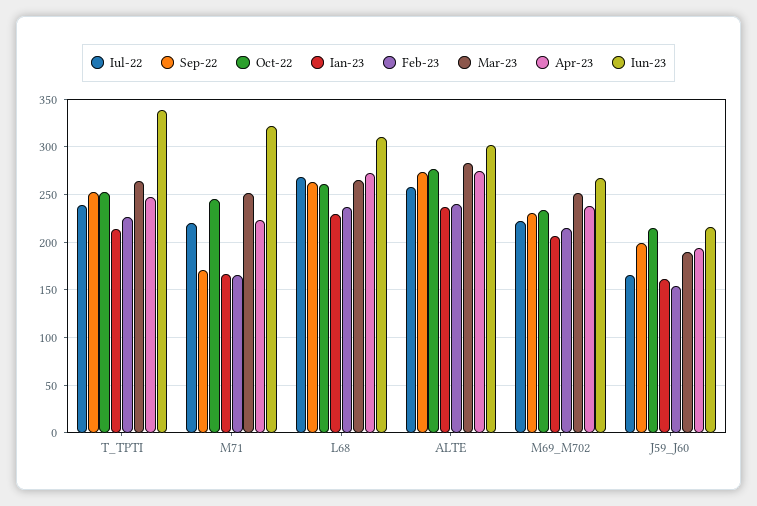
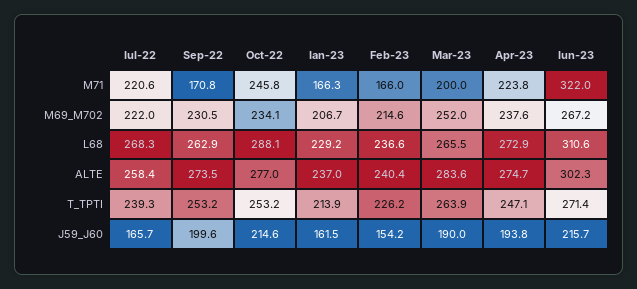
Iun-23, T_TPTI: 340 -> 271.4
Mar-23, M71: 250 -> 200
Oct-22, L68: 260 -> 288.1

